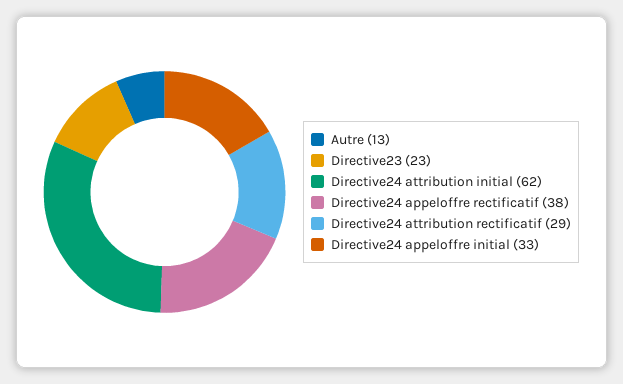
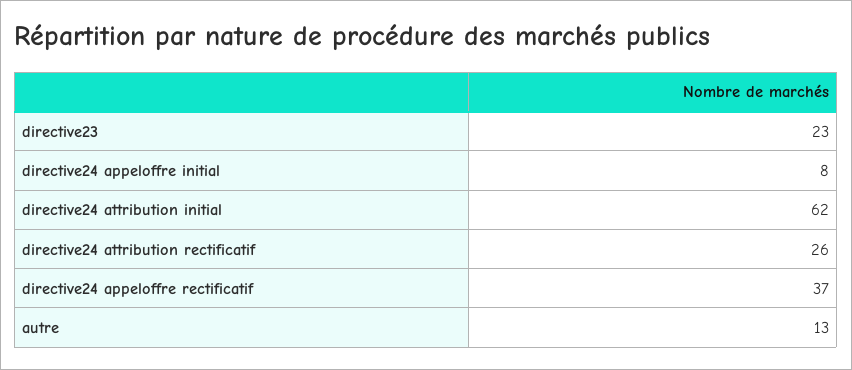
Directive24 appeloffre rectificatif: 38 -> 37
Directive24 attribution rectificatif: 29 -> 26
Directive24 appeloffre initial: 33 -> 8

